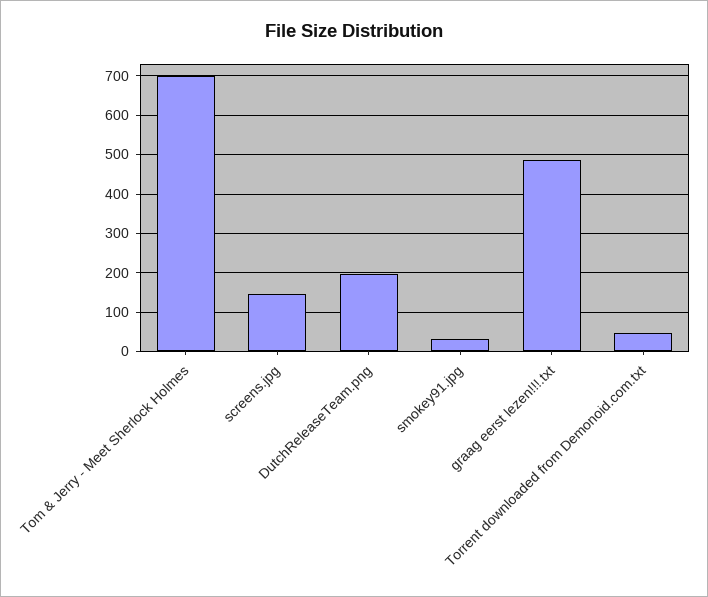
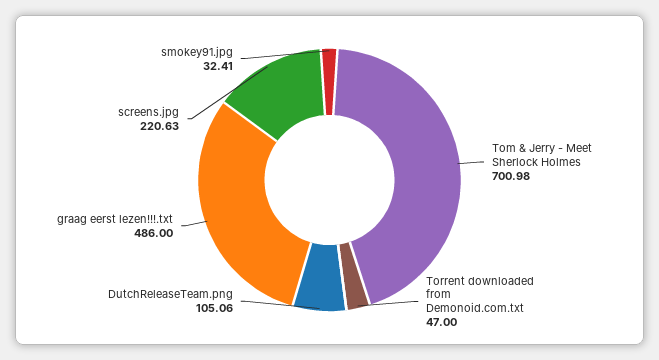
screens.jpg: 140 -> 220.63
DutchReleaseTeam.png: 200 -> 105.06

